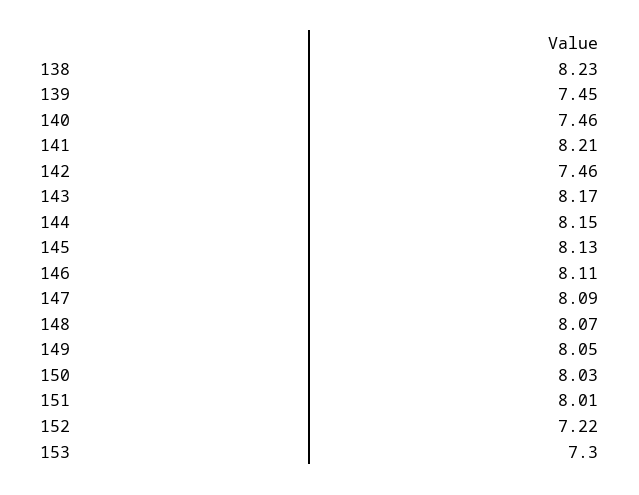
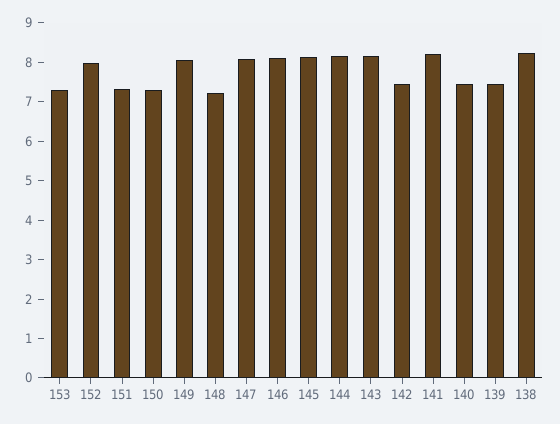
148: 8.07 -> 7.25
150: 8.03 -> 7.25
151: 8.01 -> 7.25
152: 7.22 -> 8

